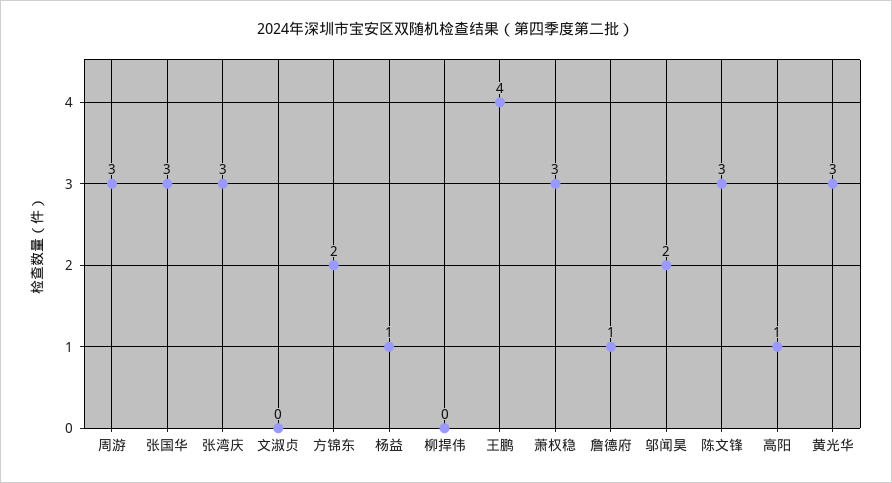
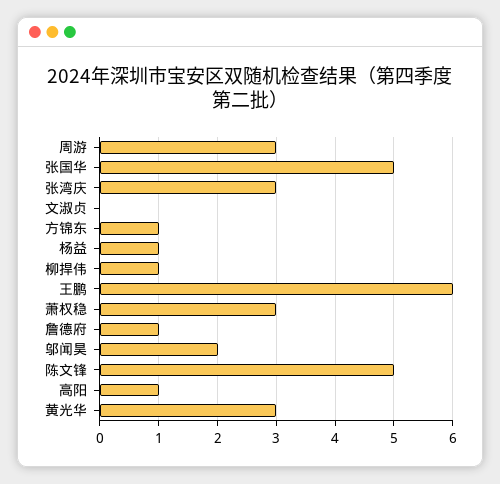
张国华: 3 -> 5
方锦东: 2 -> 1
柳捍伟: 0 -> 1
王鹏: 4 -> 6
陈文锋: 3 -> 5

